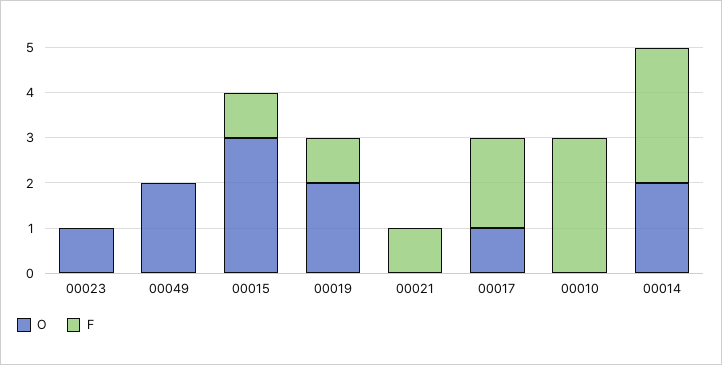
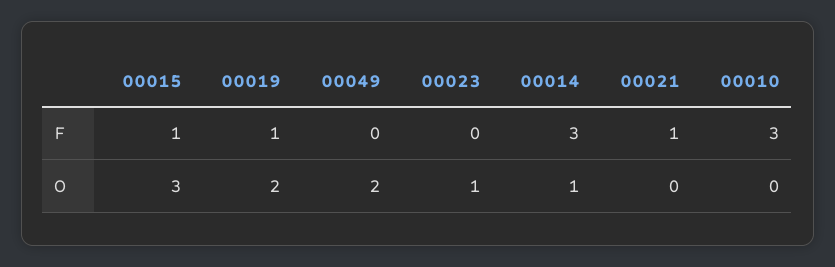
O, 00017: 1 -> none
F, 00017: 2 -> none
O, 00014: 2 -> 1

